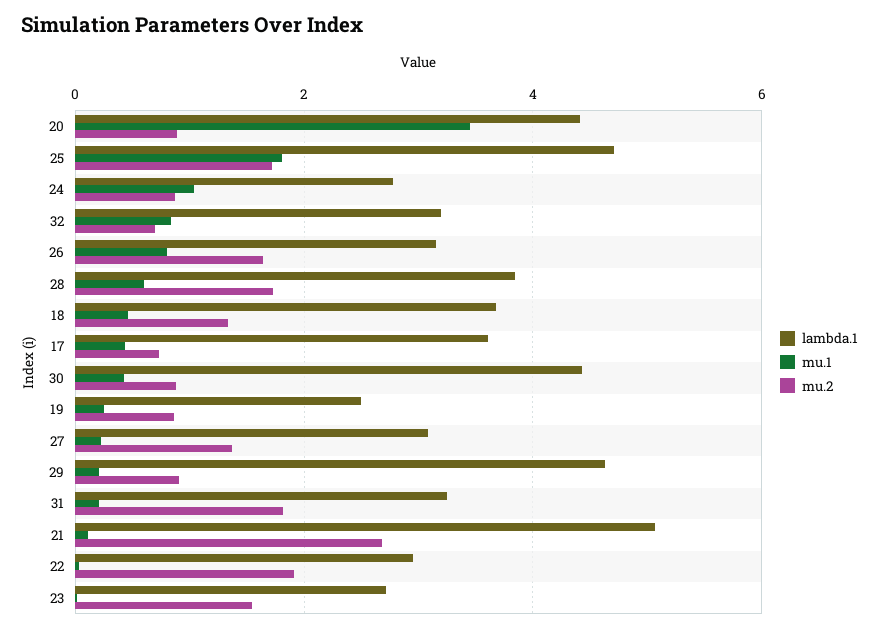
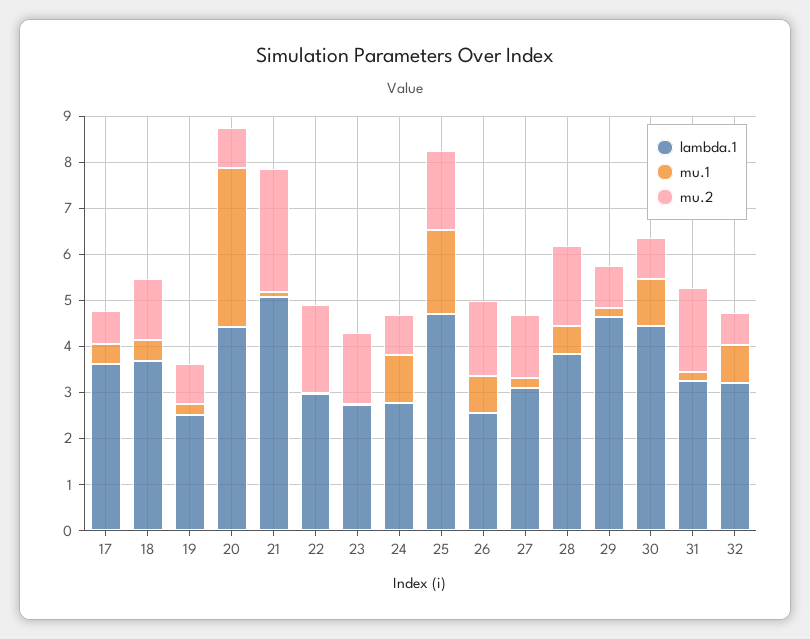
lambda.1, 26: 3.2 -> 2.6
mu.1, 30: 0.4 -> 1

